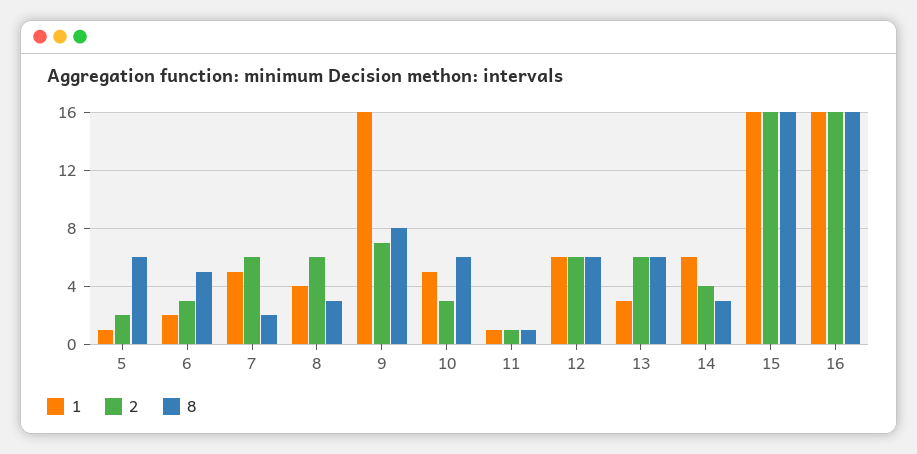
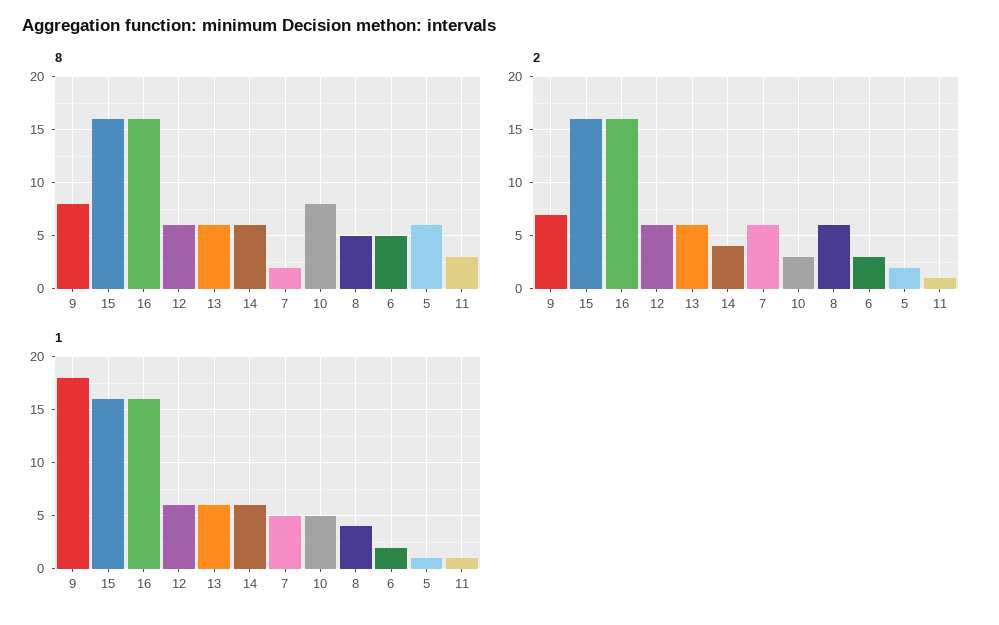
8, 8: 3 -> 5
1, 9: 16 -> 18
8, 10: 6 -> 8
8, 11: 1 -> 3
1, 13: 3 -> 6
8, 14: 3 -> 6

